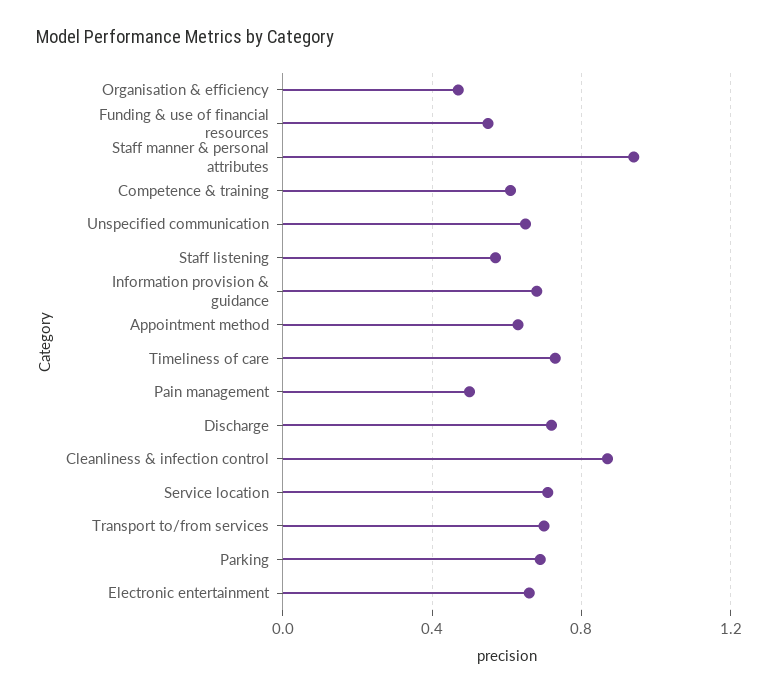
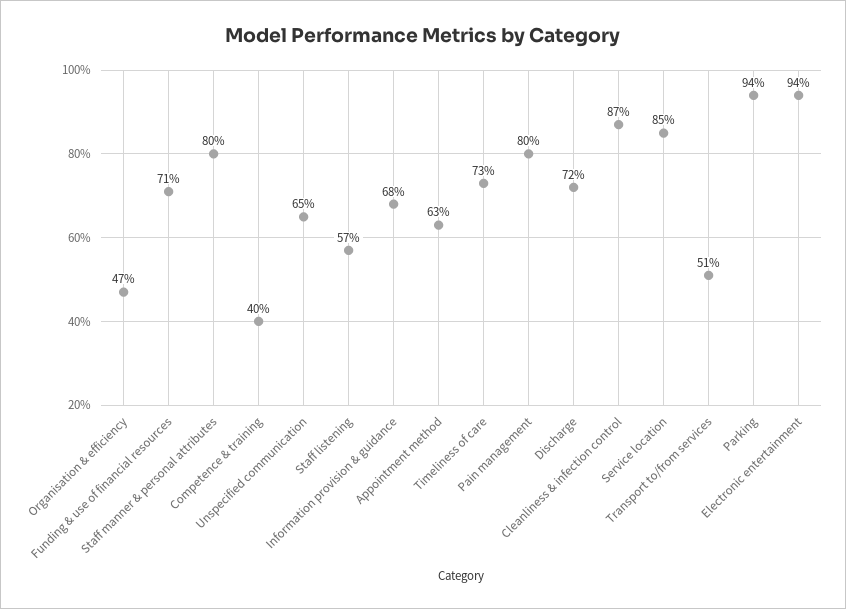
Funding & use of financial resources: 0.55 -> 0.71
Staff manner & personal attributes: 0.95 -> 0.8
Competence & training: 0.6 -> 0.4
Pain management: 0.5 -> 0.8
Service location: 0.7 -> 0.85
Transport to/from services: 0.7 -> 0.51
Parking: 0.7 -> 0.94
Electronic entertainment: 0.65 -> 0.94

